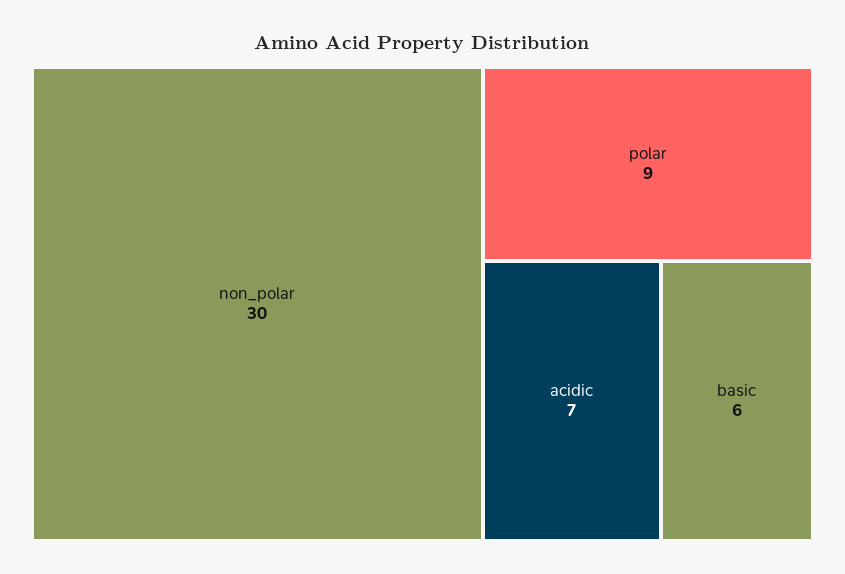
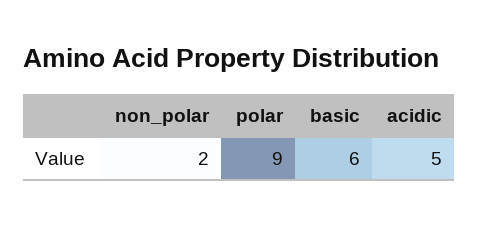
non_polar: 30 -> 2
acidic: 7 -> 5

